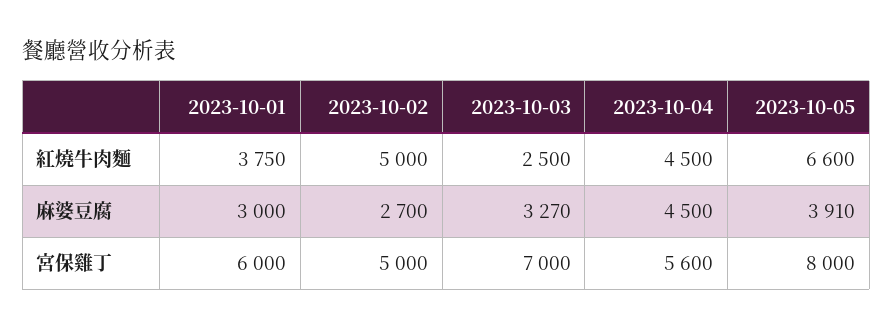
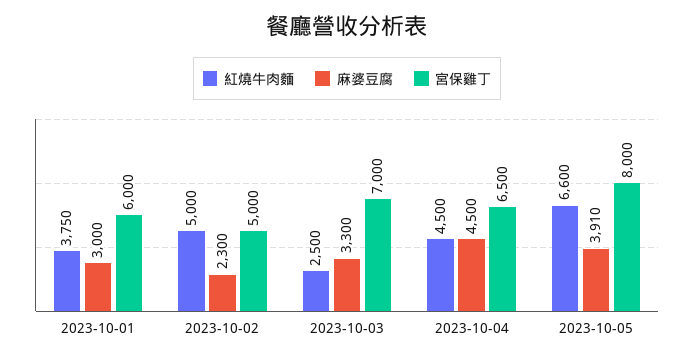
麻婆豆腐, 2023-10-02: 2700 -> 2300
麻婆豆腐, 2023-10-03: 3270 -> 3300
宮保雞丁, 2023-10-04: 5600 -> 6500

